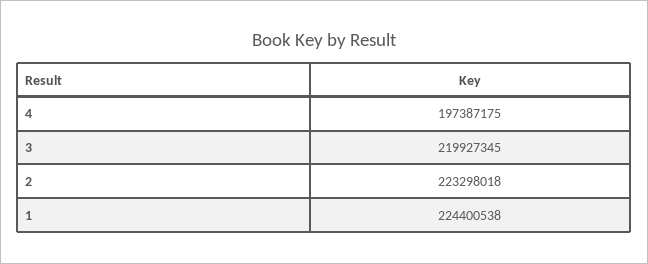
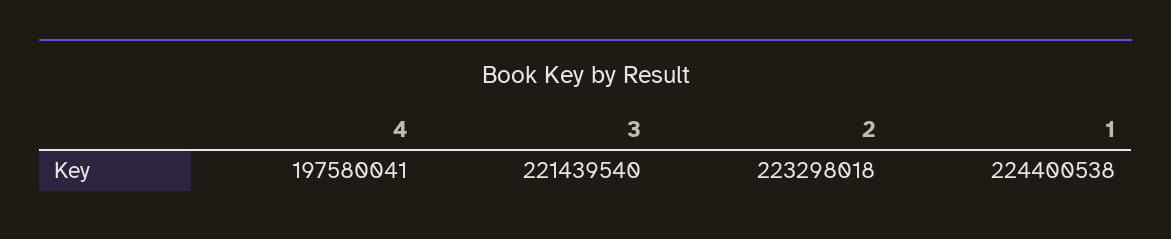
4: 197387175 -> 197580041
3: 219927345 -> 221439540

